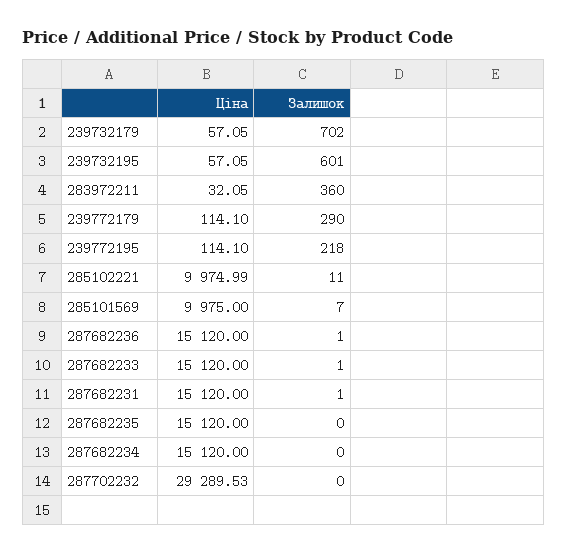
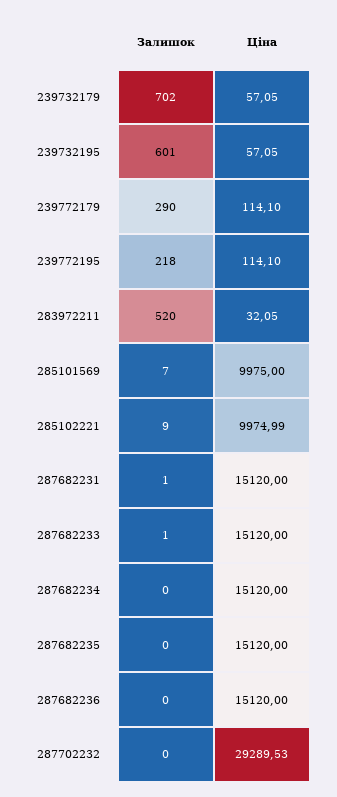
Залишок, 283972211: 360 -> 520
Залишок, 285102221: 11 -> 9
Залишок, 287682236: 1 -> 0

